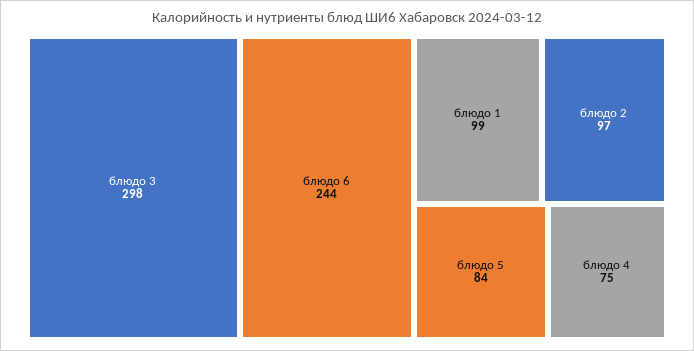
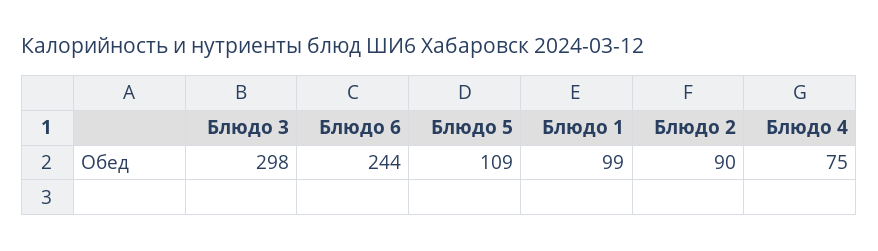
блюдо 2: 97 -> 90
блюдо 5: 84 -> 109

